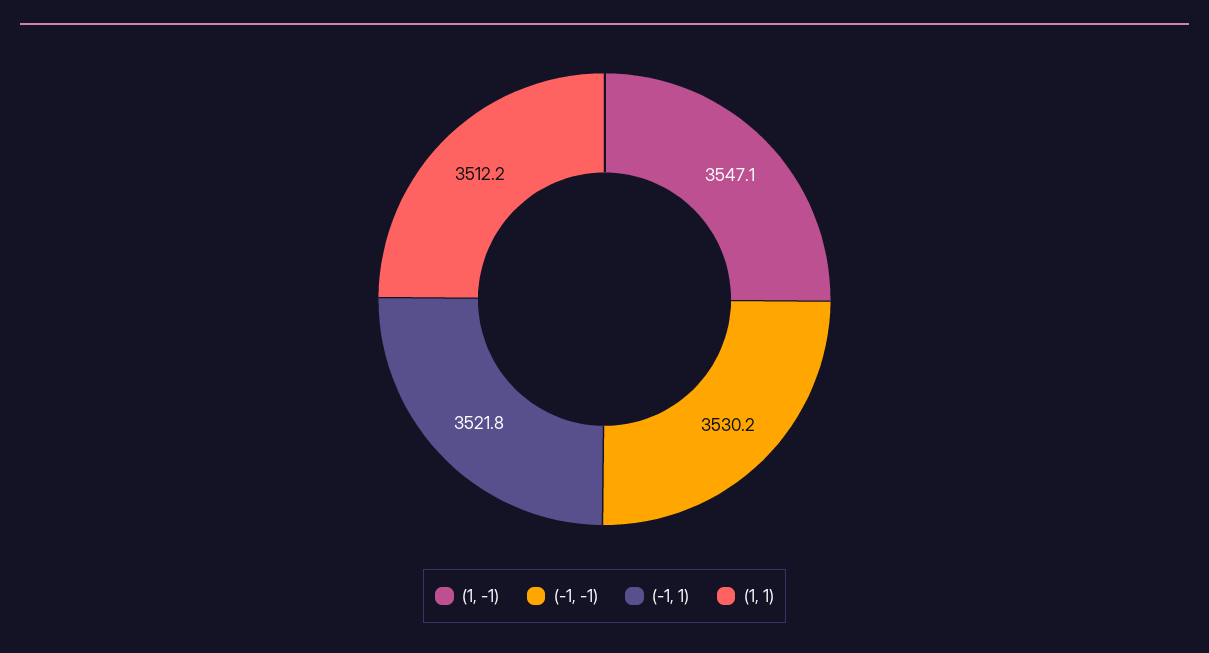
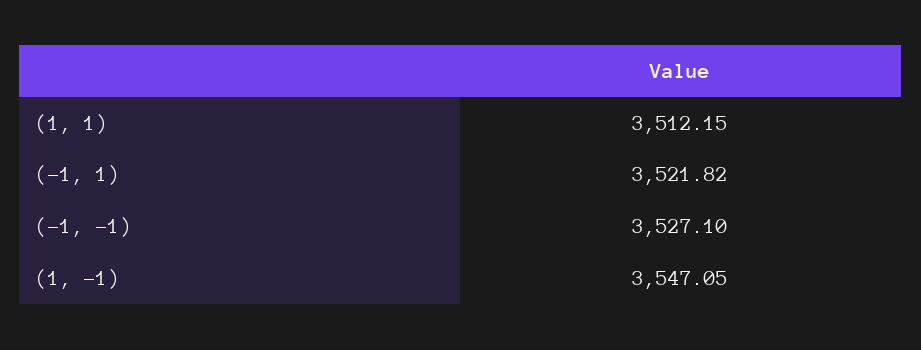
(-1, -1): 3530.2 -> 3527.1

